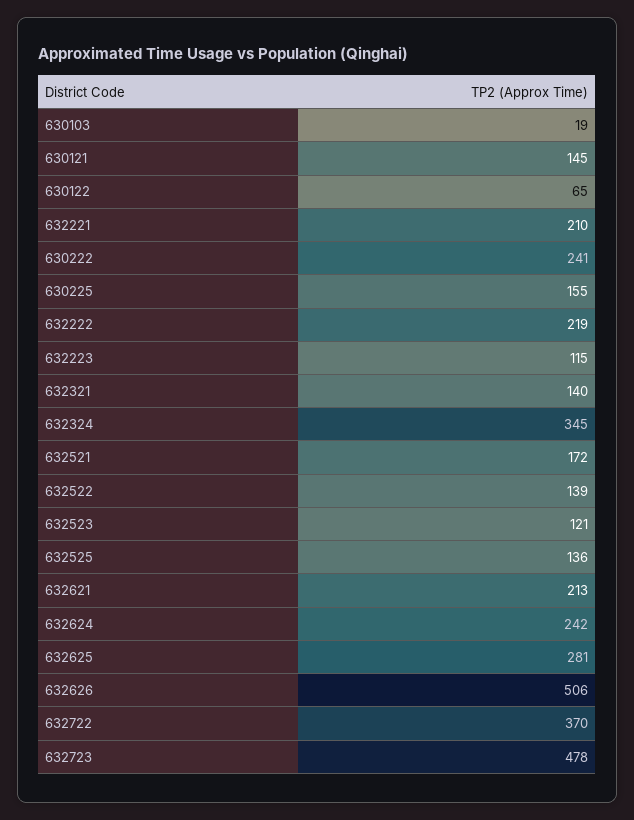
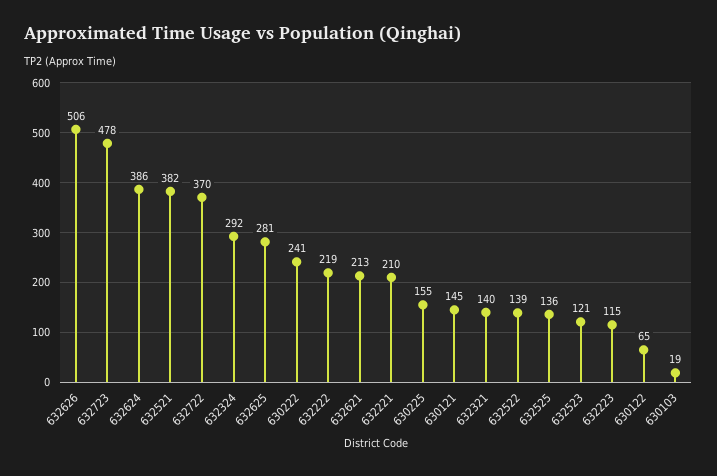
632324: 345 -> 292
632521: 172 -> 382
632624: 242 -> 386

